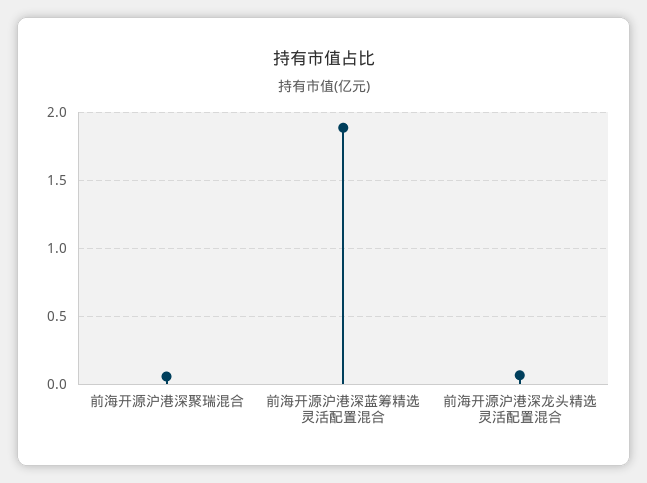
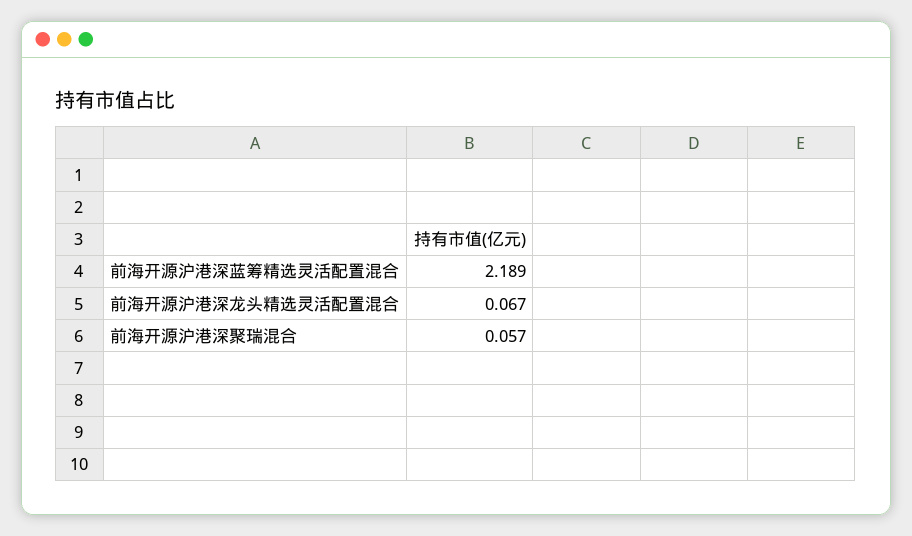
前海开源沪港深蓝筹精选灵活配置混合: 1.9 -> 2.189

